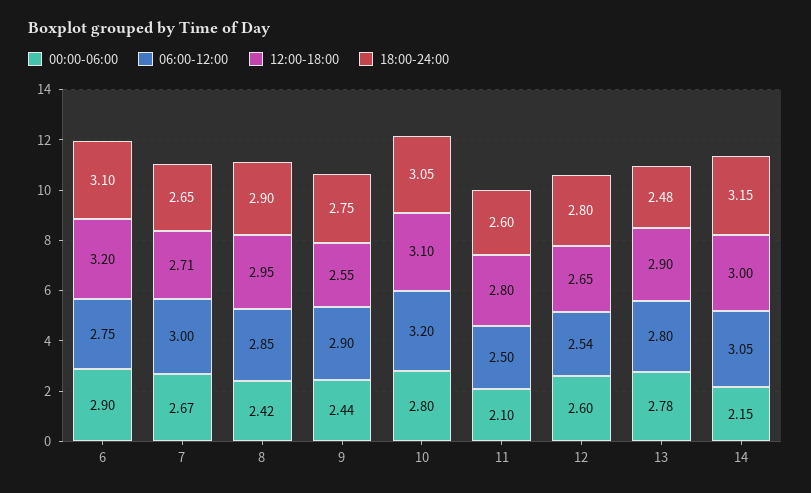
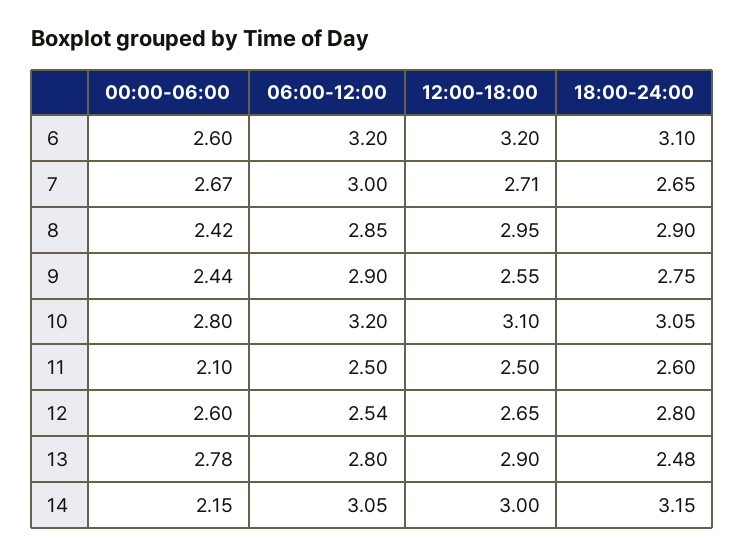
00:00-06:00, 6: 2.9 -> 2.6
06:00-12:00, 6: 2.75 -> 3.2
12:00-18:00, 11: 2.8 -> 2.5

